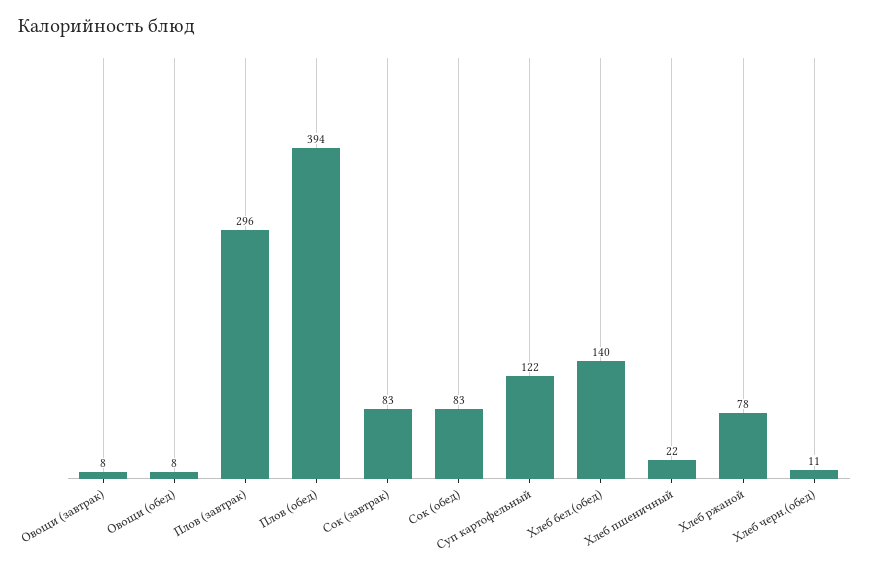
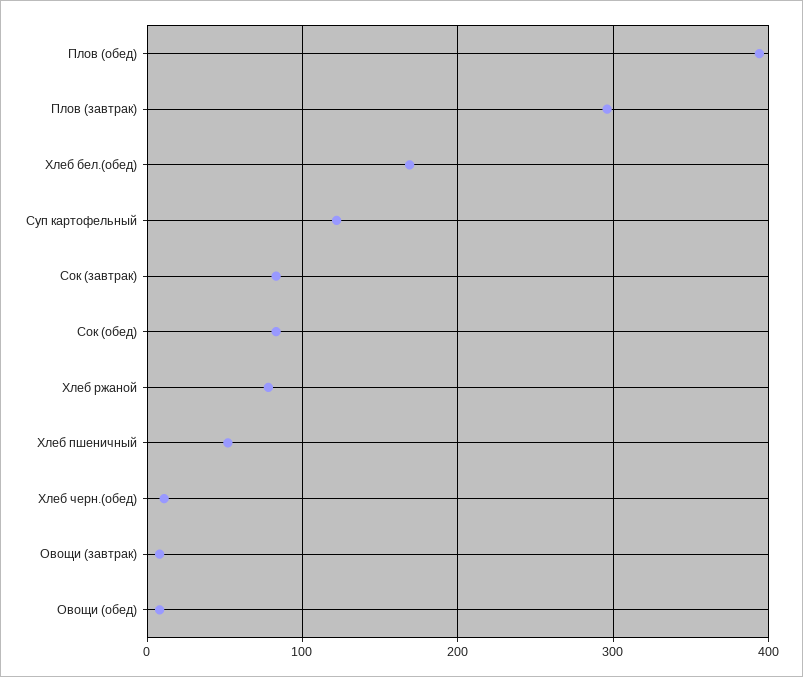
Хлеб бел.(обед): 140 -> 170
Хлеб пшеничный: 22 -> 50

